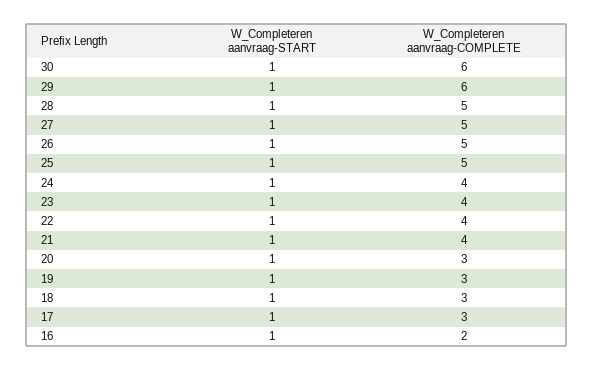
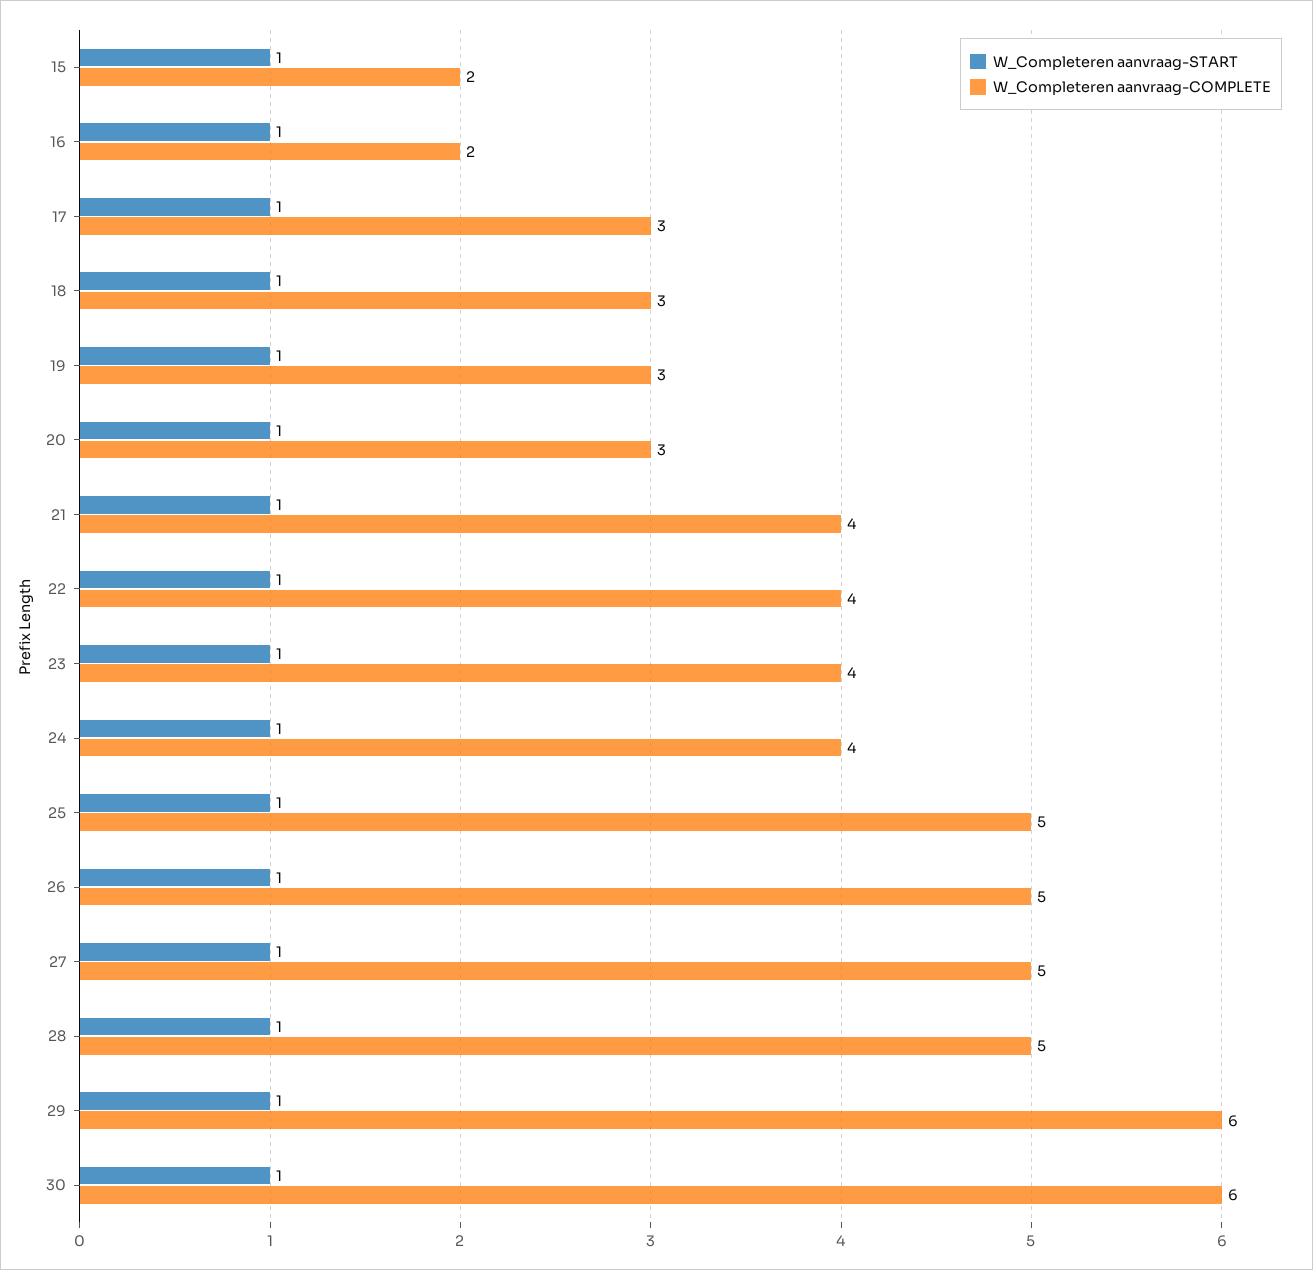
W_Completeren aanvraag-START, 15: none -> 1
W_Completeren aanvraag-COMPLETE, 15: none -> 2

